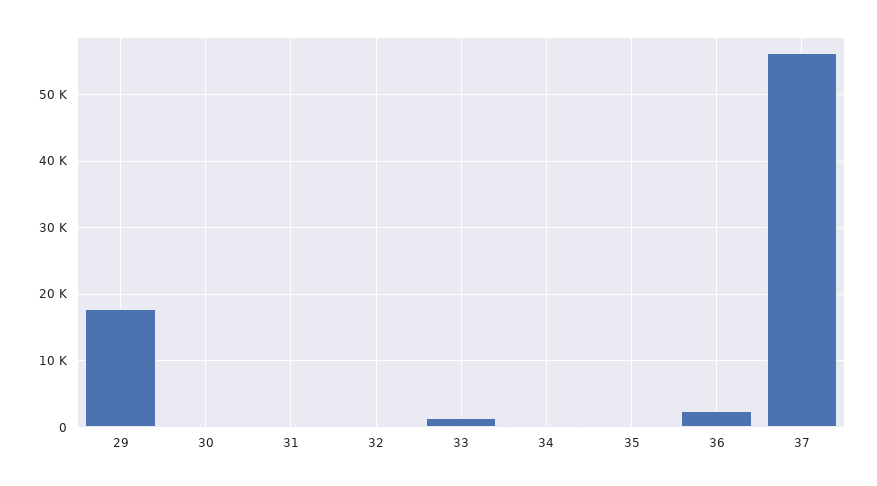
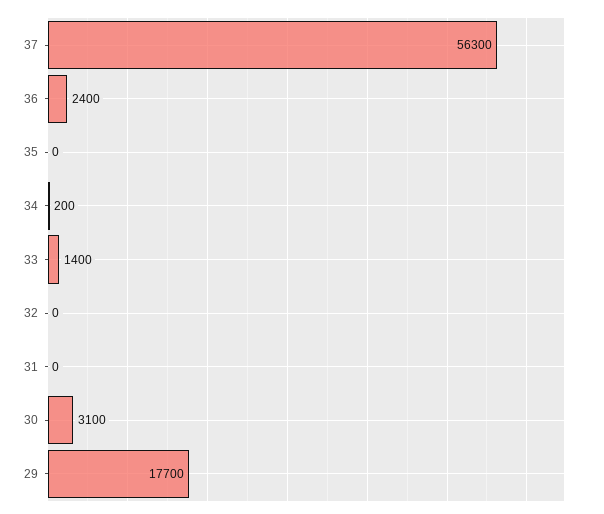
30: 0 -> 3100

